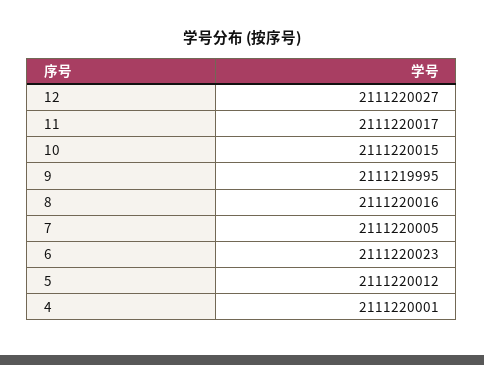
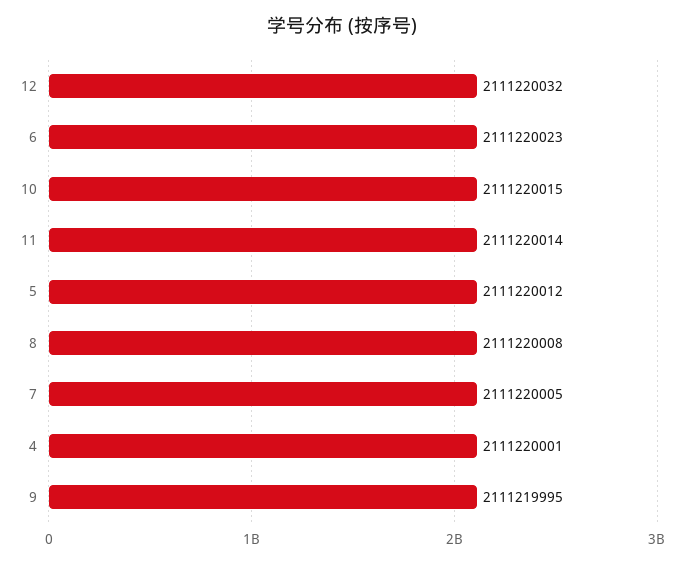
12: 2111220027 -> 2111220032
11: 2111220017 -> 2111220014
8: 2111220016 -> 2111220008

